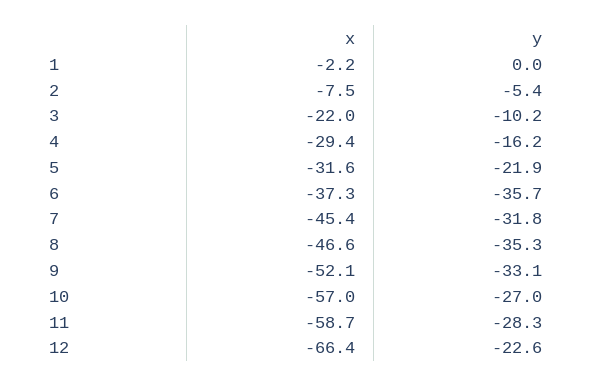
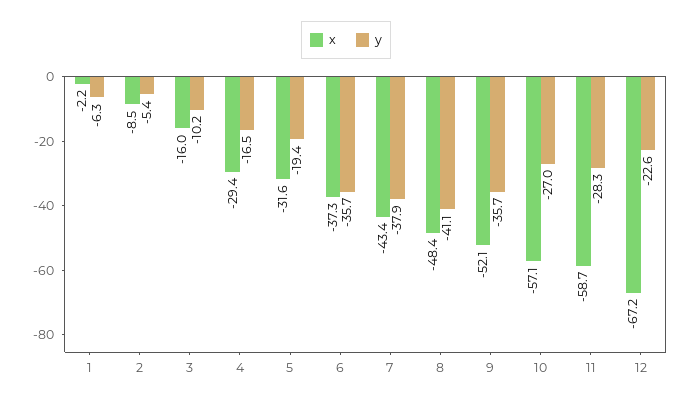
y, 1: 0 -> -6.3
x, 2: -7.5 -> -8.5
x, 3: -22 -> -16
y, 4: -16.2 -> -16.5
y, 5: -21.9 -> -19.4
x, 7: -45.4 -> -43.4
y, 7: -31.8 -> -37.9
x, 8: -46.6 -> -48.4
y, 8: -35.3 -> -41.1
y, 9: -33.1 -> -35.7
x, 10: -57 -> -57.1
x, 12: -66.4 -> -67.2

